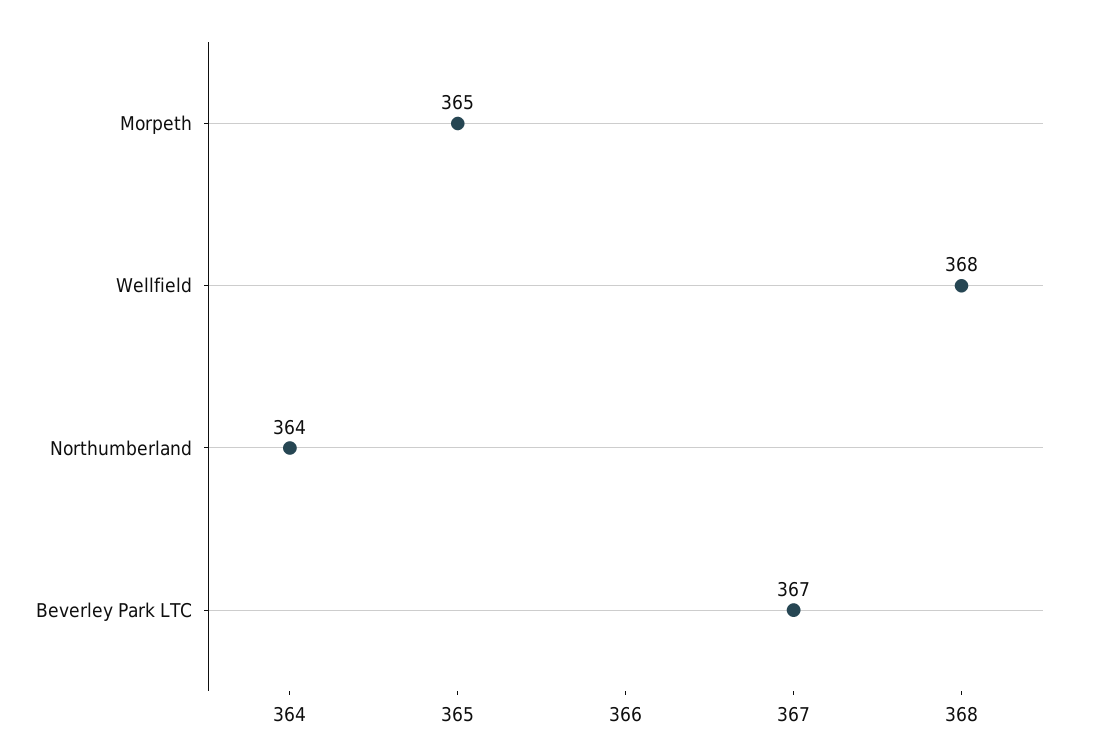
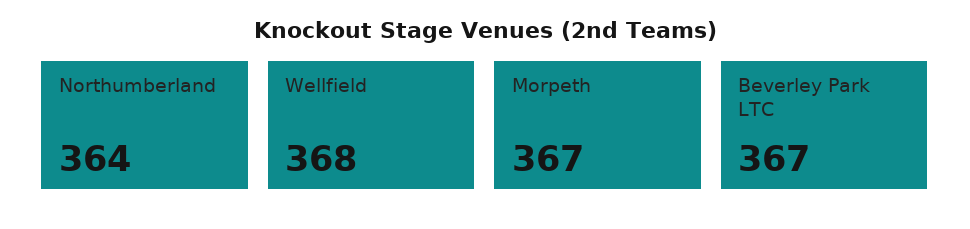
Morpeth: 365 -> 367

